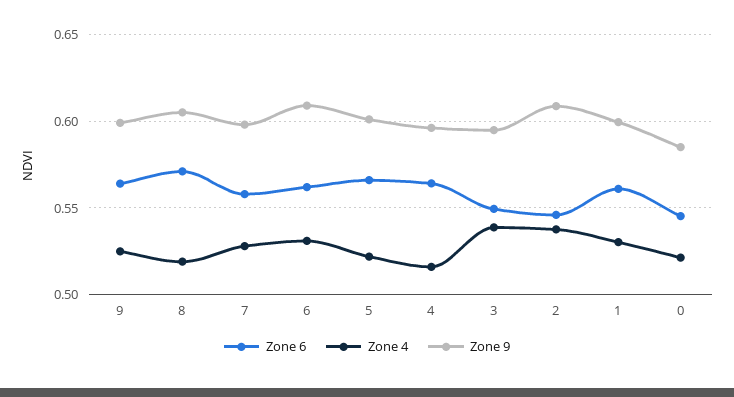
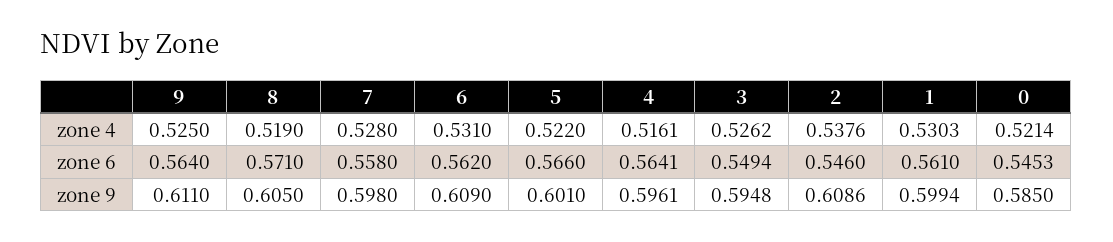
Zone 9, 9: 0.6 -> 0.611
Zone 4, 3: 0.54 -> 0.5262

